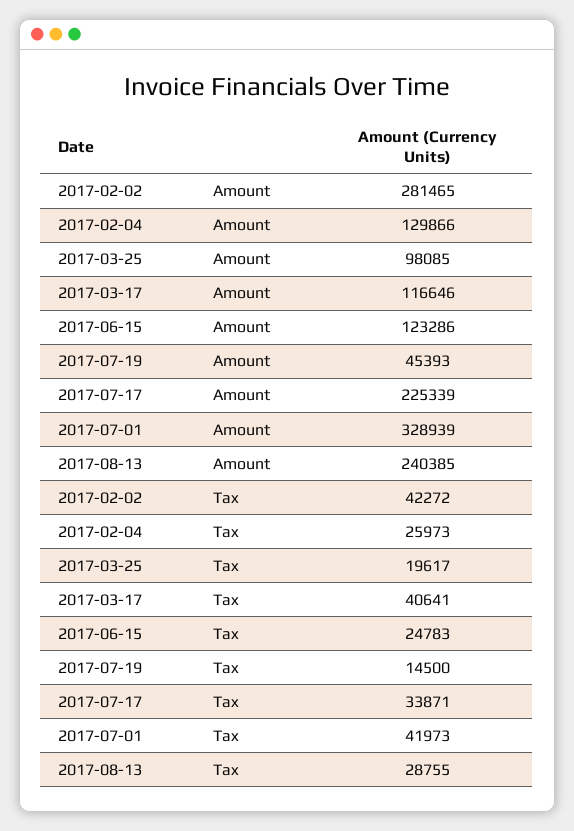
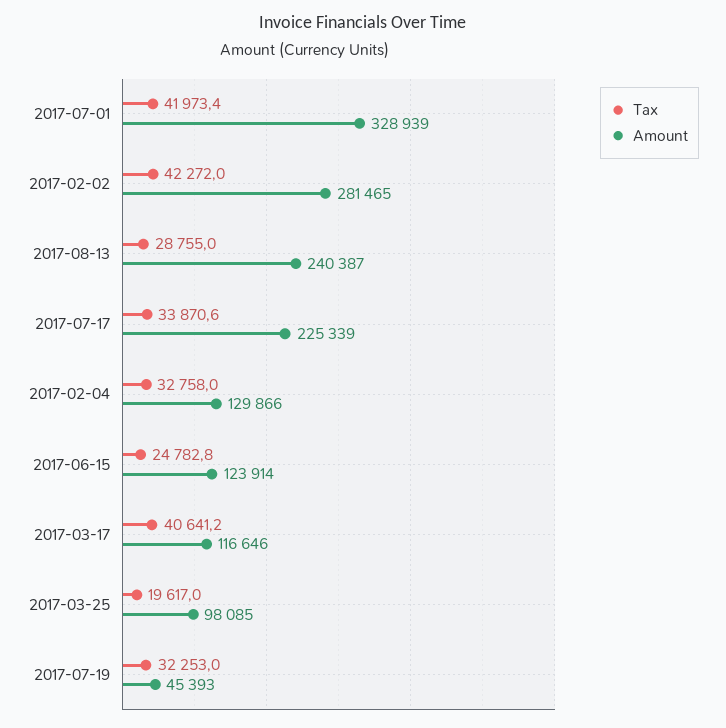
Amount, 2017-06-15: 123286 -> 123914
Amount, 2017-08-13: 240385 -> 240387
Tax, 2017-02-04: 25973 -> 32758
Tax, 2017-07-19: 14500 -> 32253

